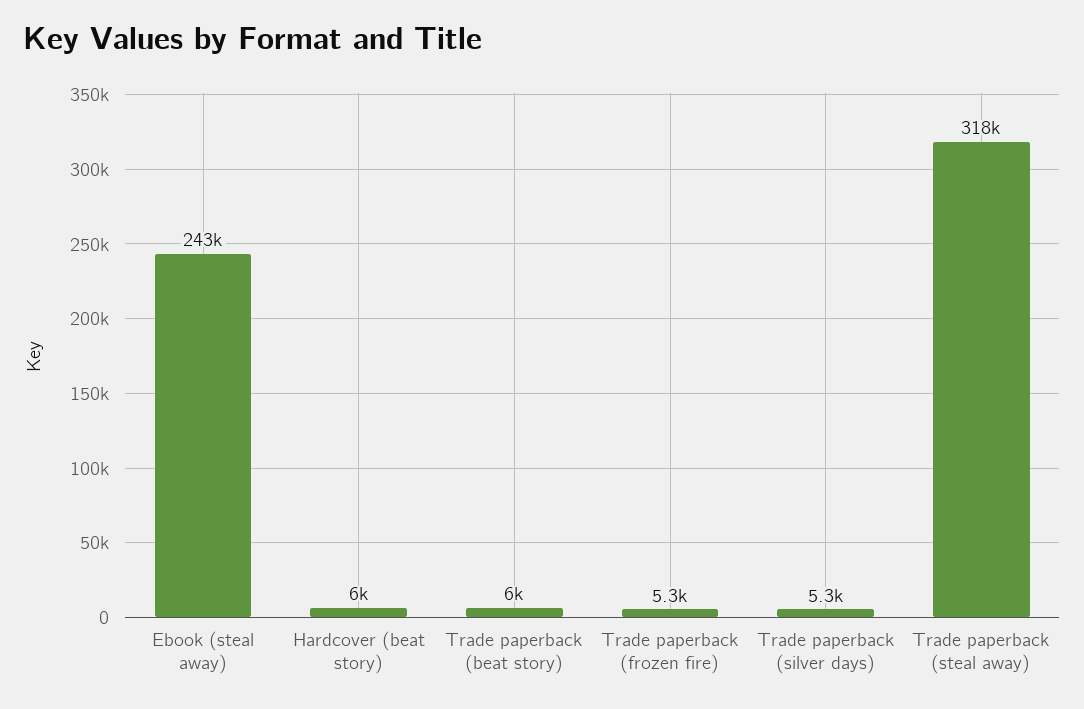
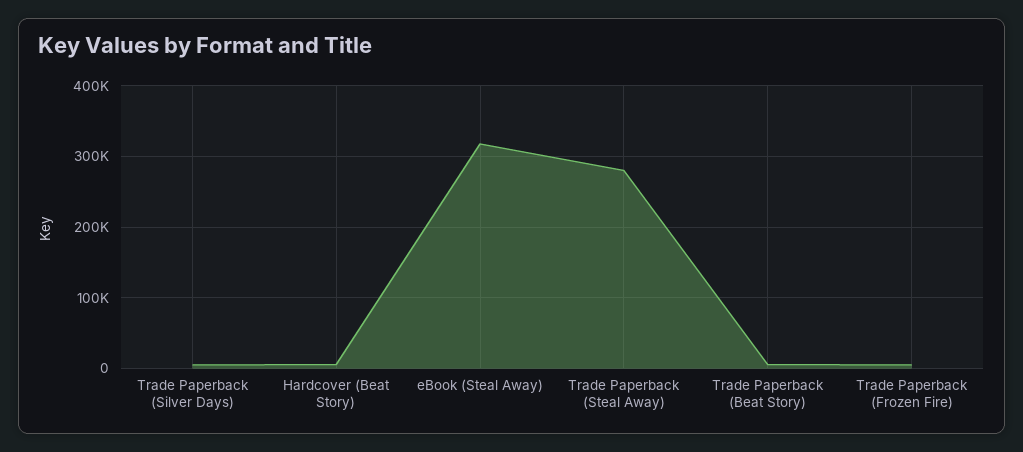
Ebook (steal away): 243000 -> 320000
Trade paperback (steal away): 318000 -> 280000

